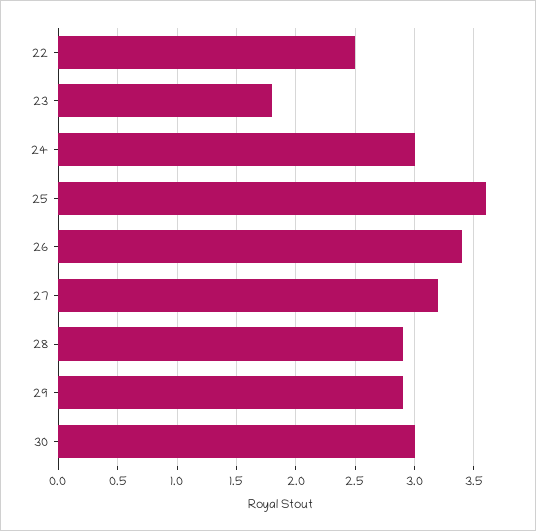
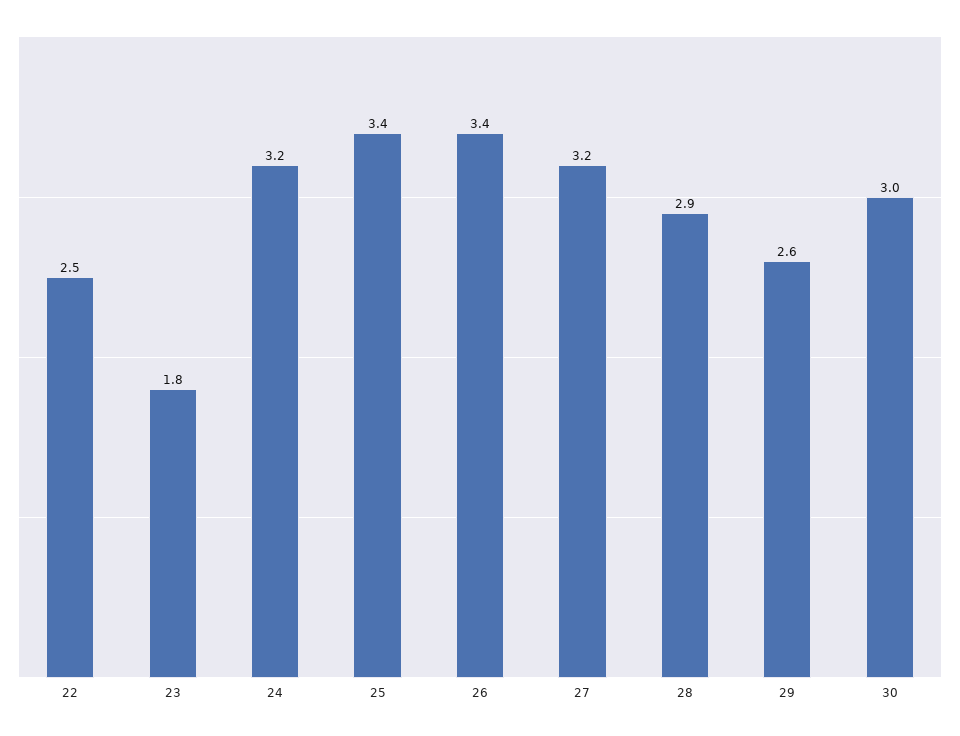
24: 3 -> 3.2
25: 3.6 -> 3.4
29: 2.9 -> 2.6

